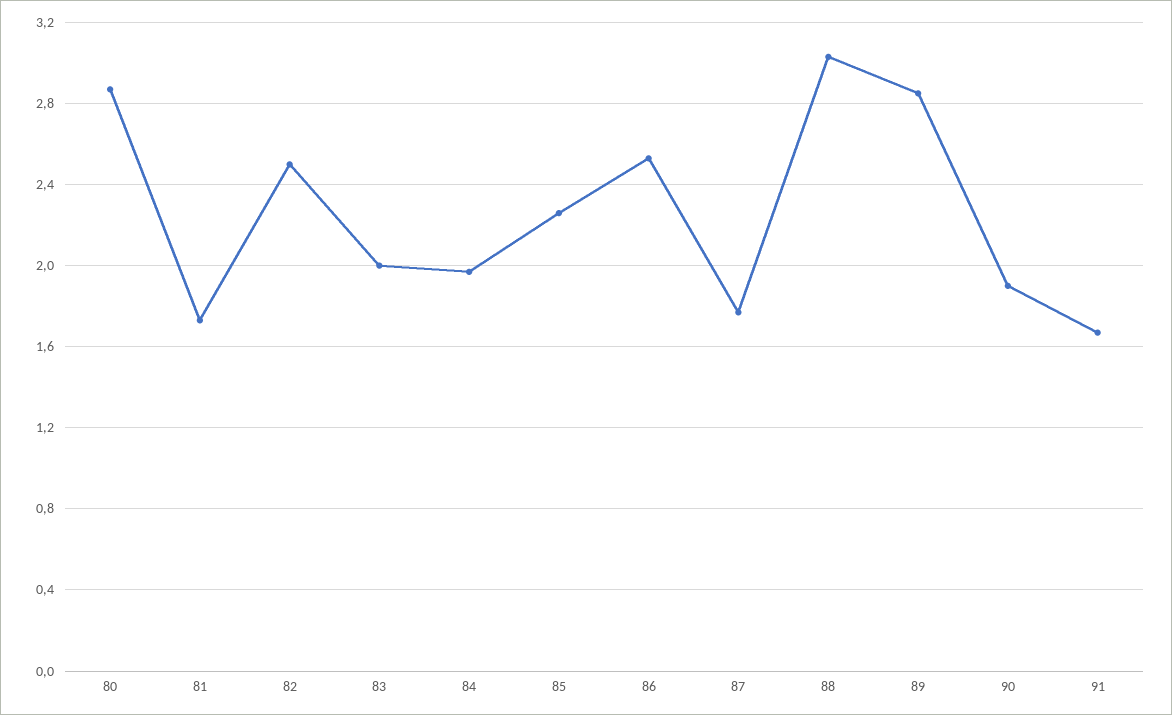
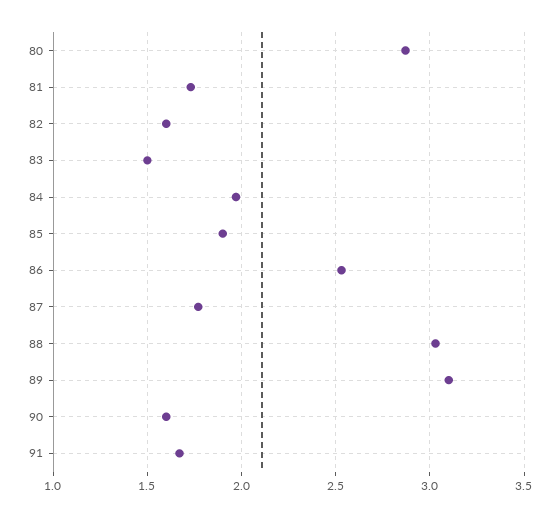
82: 2.5 -> 1.6
83: 2 -> 1.5
85: 2.25 -> 1.9
89: 2.85 -> 3.1
90: 1.9 -> 1.6

